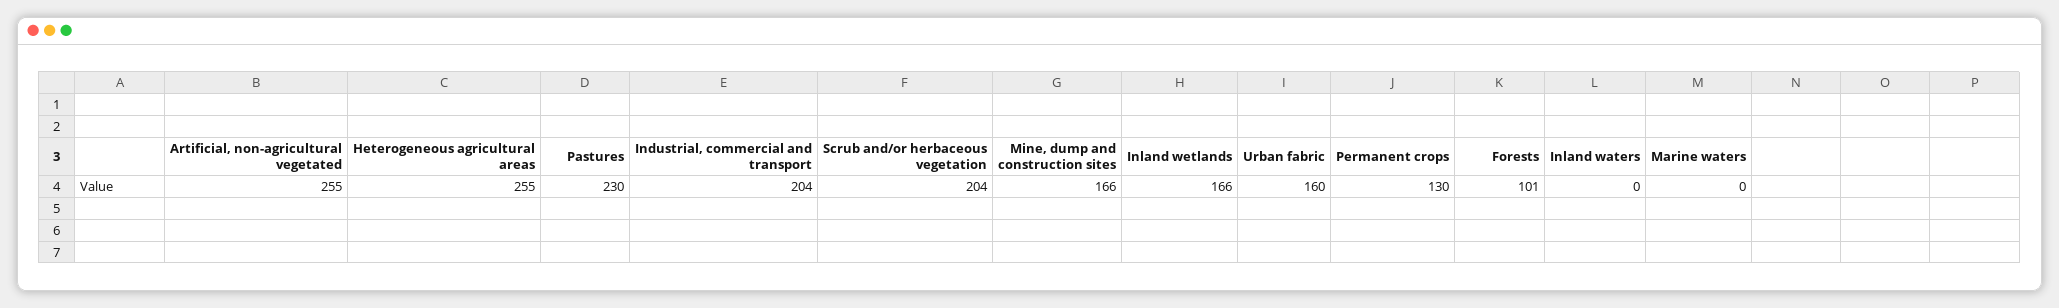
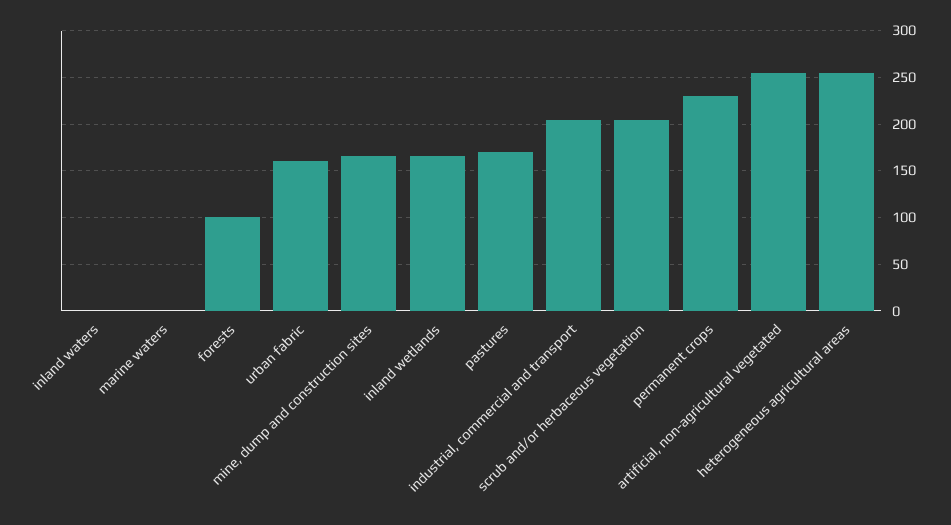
Pastures: 230 -> 170
Permanent crops: 130 -> 230

